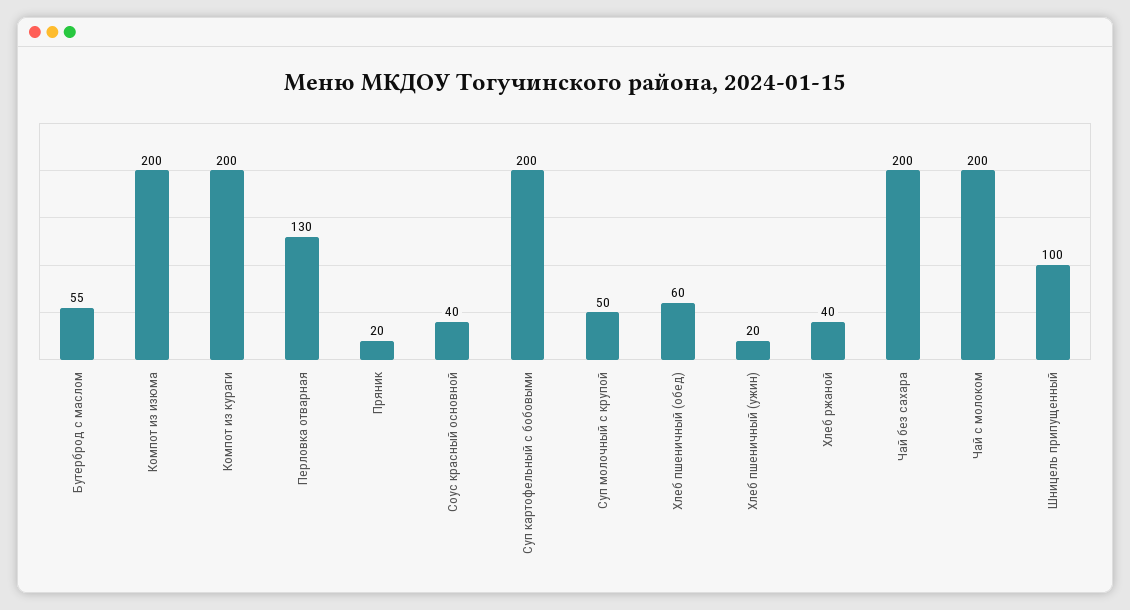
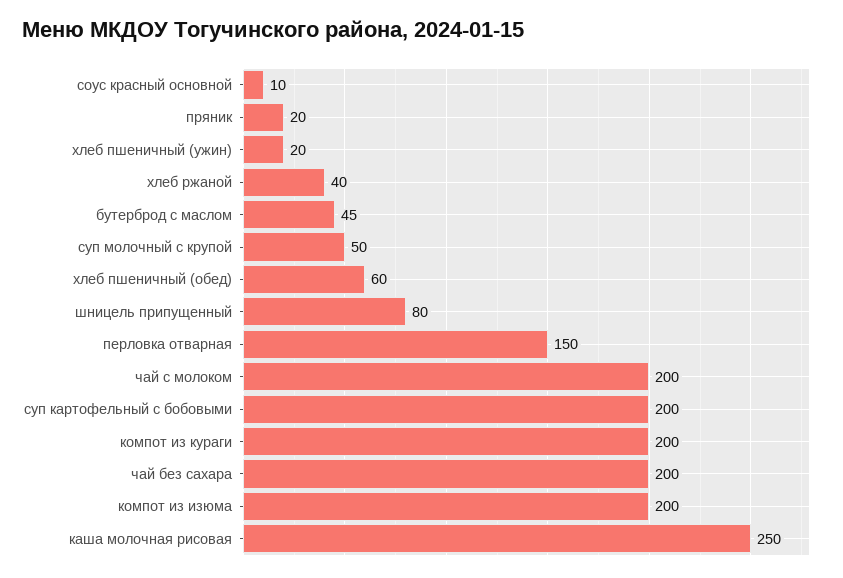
Бутерброд с маслом: 55 -> 45
Перловка отварная: 130 -> 150
Соус красный основной: 40 -> 10
Шницель припущенный: 100 -> 80
каша молочная рисовая: none -> 250

